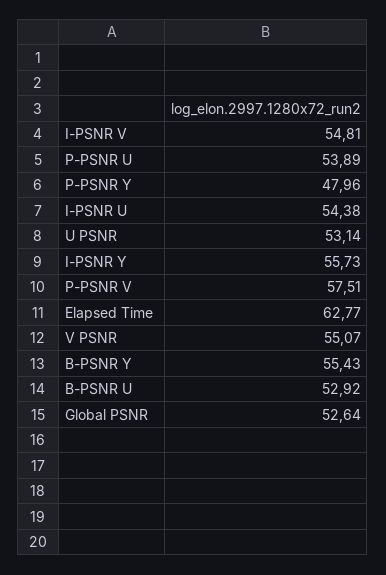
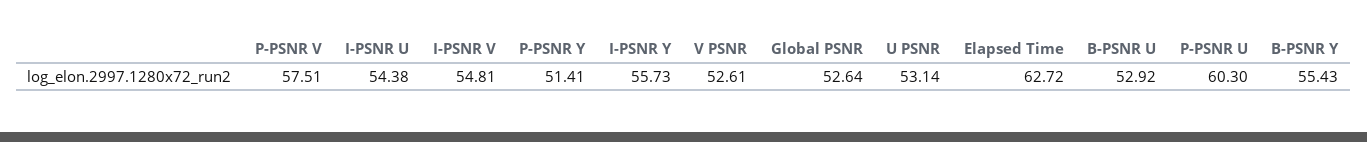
P-PSNR U: 53.89 -> 60.3
P-PSNR Y: 47.96 -> 51.41
Elapsed Time: 62.77 -> 62.72
V PSNR: 55.07 -> 52.61

